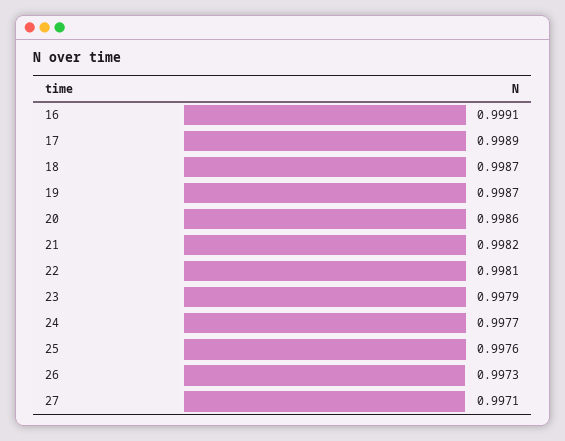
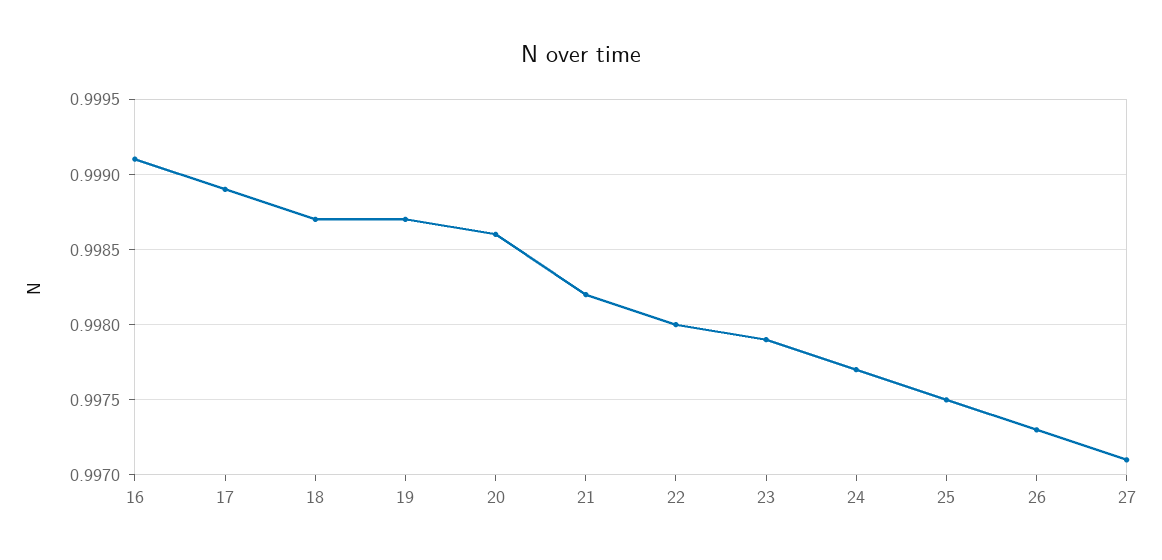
22: 0.9981 -> 0.998
25: 0.9976 -> 0.9975

